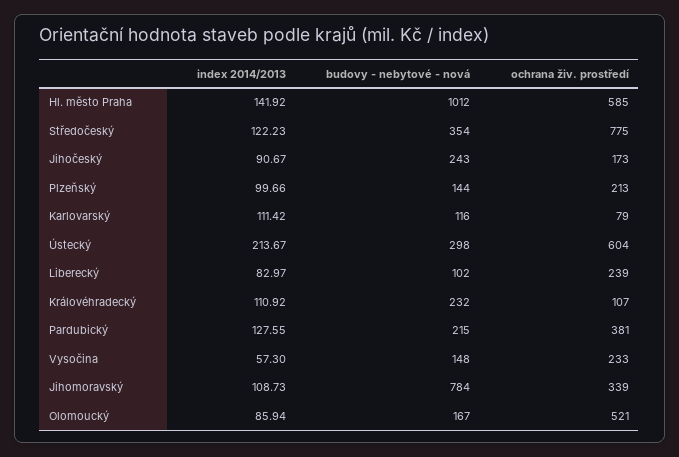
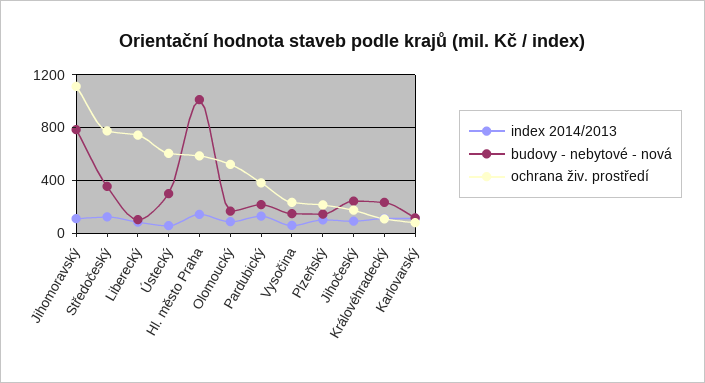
index 2014/2013, Ústecký: 213.67 -> 50
ochrana živ. prostředí, Liberecký: 239 -> 750
ochrana živ. prostředí, Jihomoravský: 339 -> 1100

